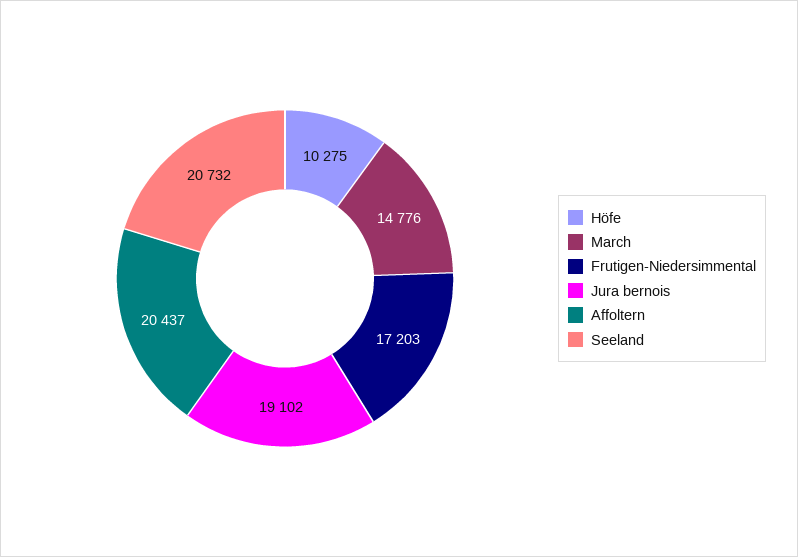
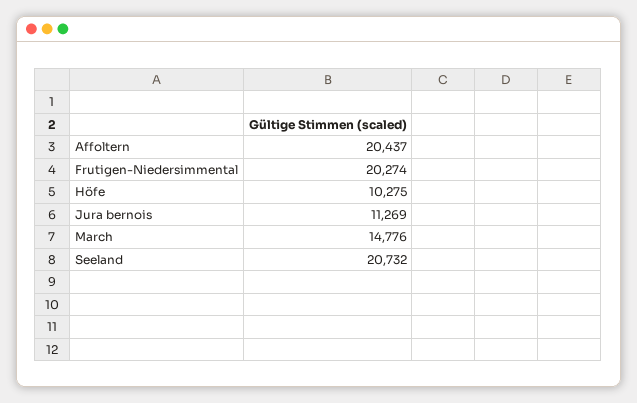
Frutigen-Niedersimmental: 17203 -> 20274
Jura bernois: 19102 -> 11269

